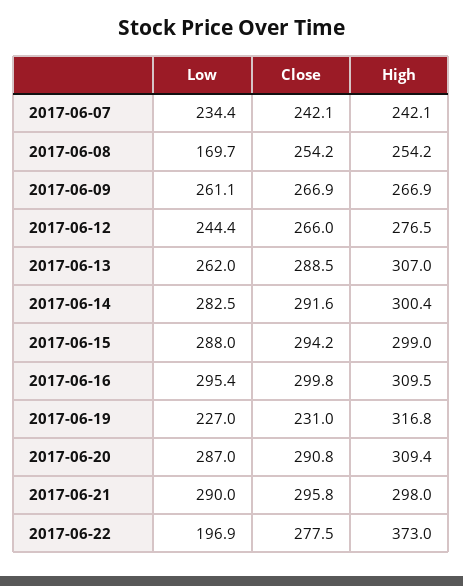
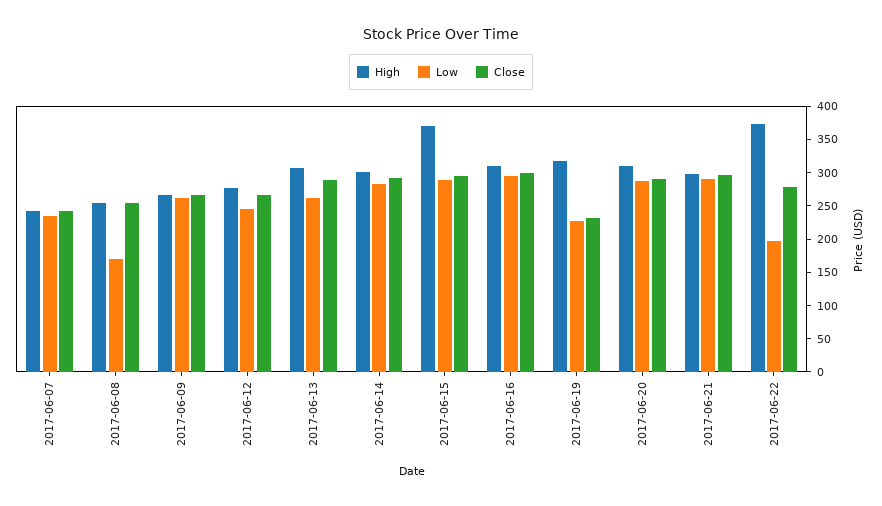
High, 2017-06-15: 299 -> 375

